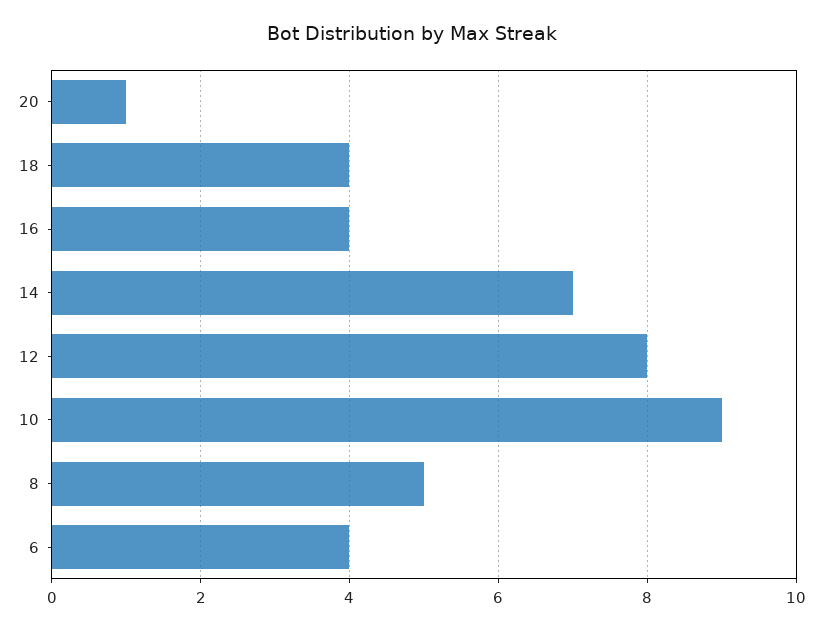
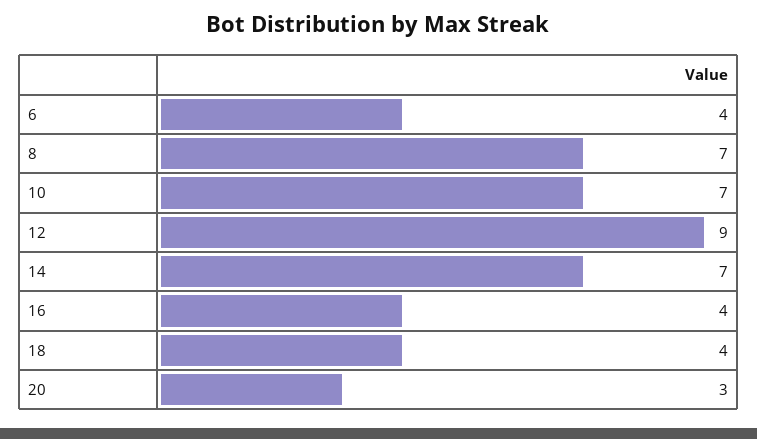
20: 1 -> 3
12: 8 -> 9
10: 9 -> 7
8: 5 -> 7

